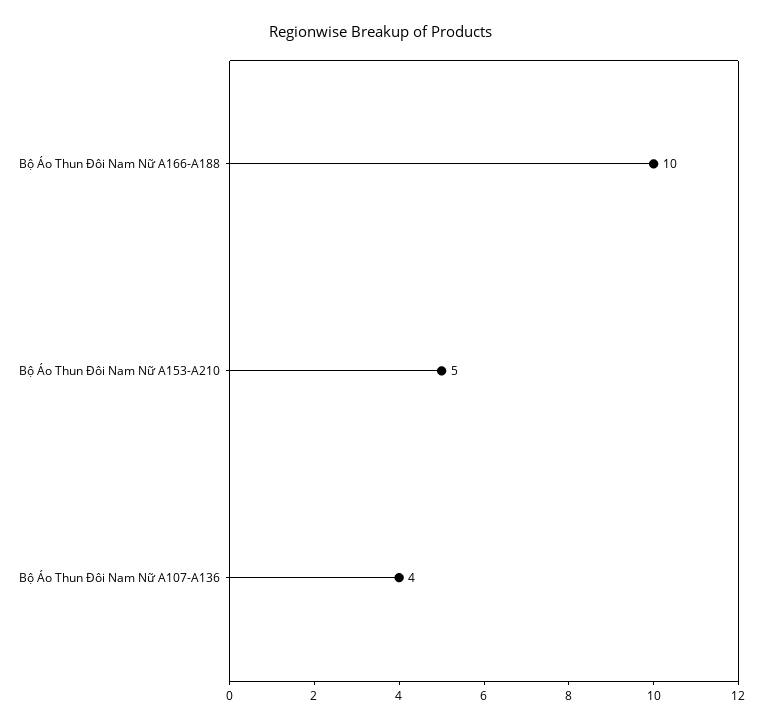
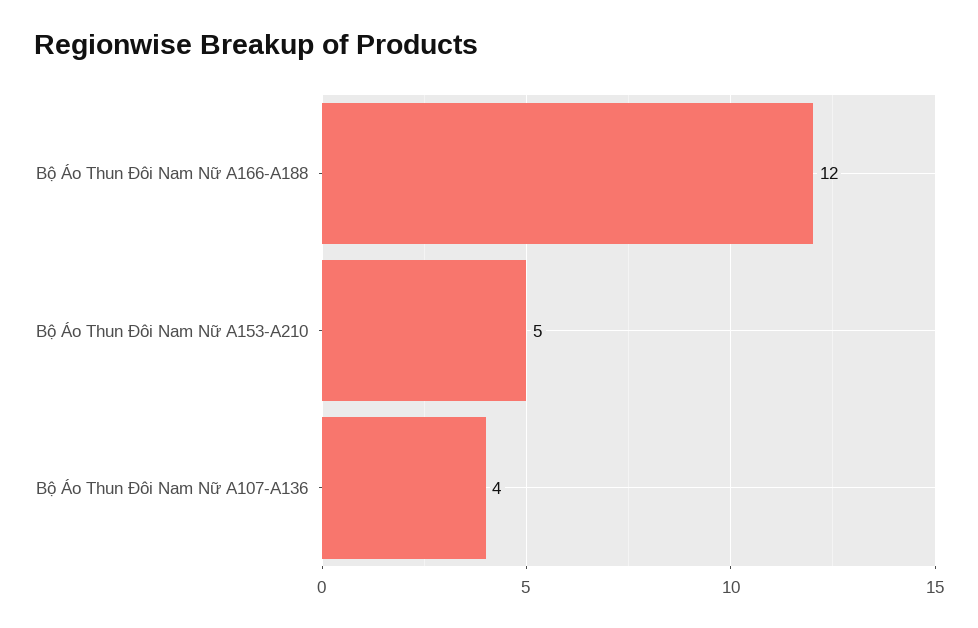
Bộ Áo Thun Đôi Nam Nữ A166-A188: 10 -> 12

